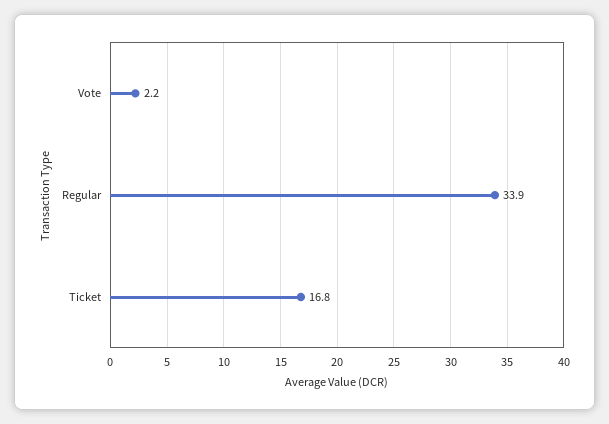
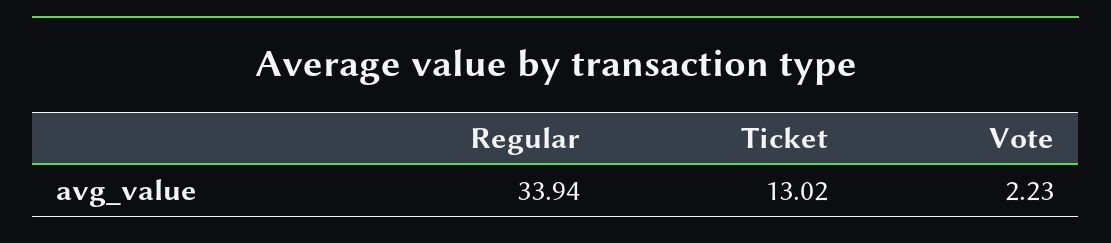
Ticket: 16.8 -> 13.02

